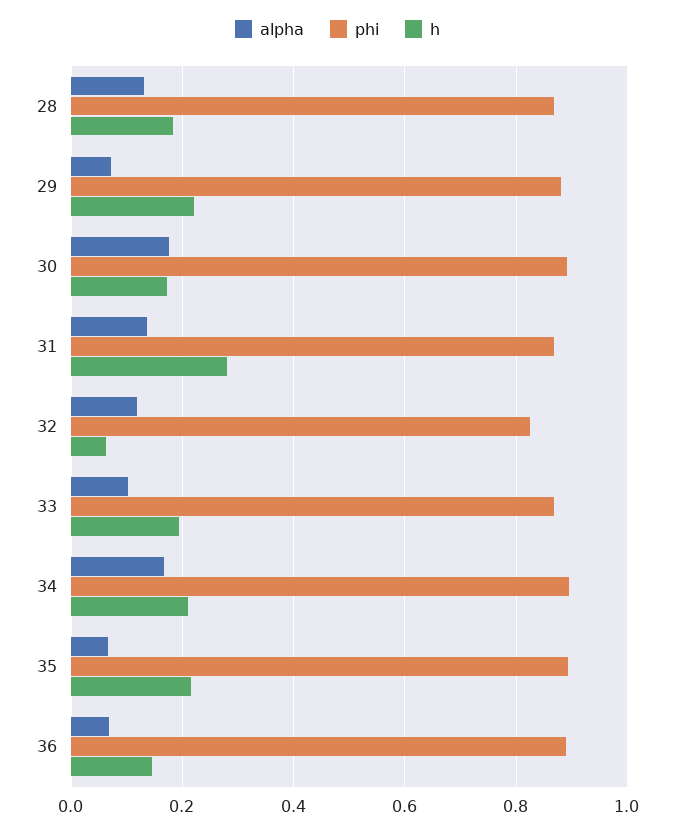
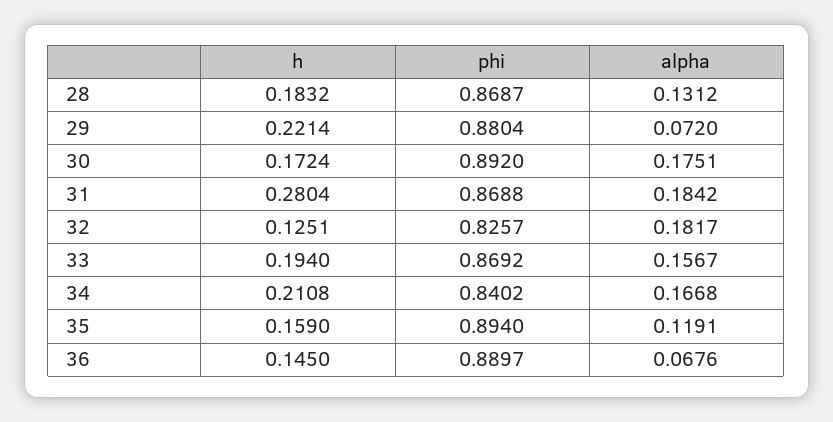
alpha, 31: 0.14 -> 0.1842
alpha, 32: 0.12 -> 0.1817
h, 32: 0.06 -> 0.1251
alpha, 33: 0.1 -> 0.1567
phi, 34: 0.9 -> 0.8402
alpha, 35: 0.06 -> 0.1191
h, 35: 0.22 -> 0.159

